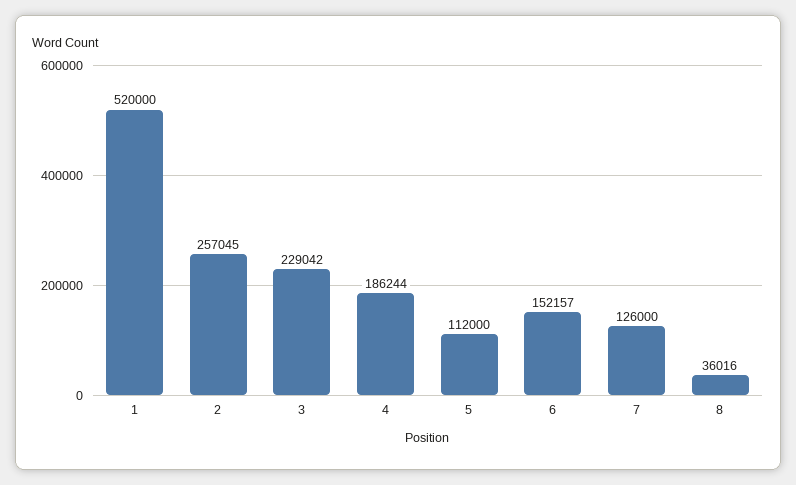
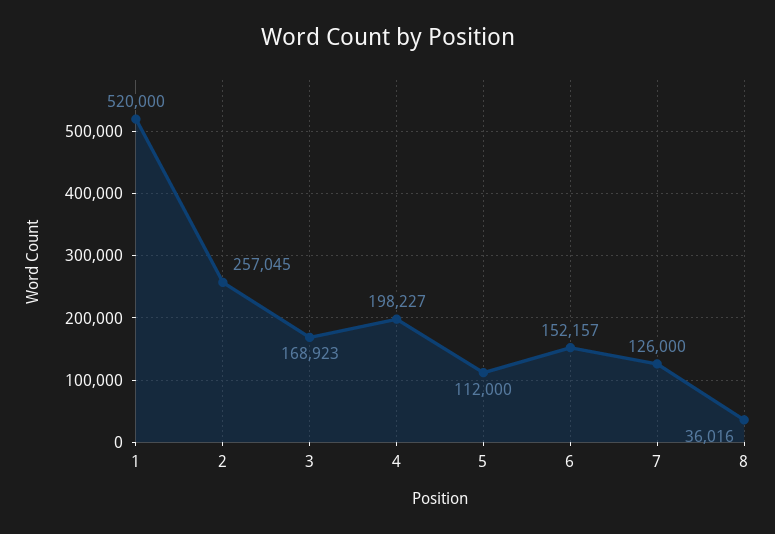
3: 229042 -> 168923
4: 186244 -> 198227

